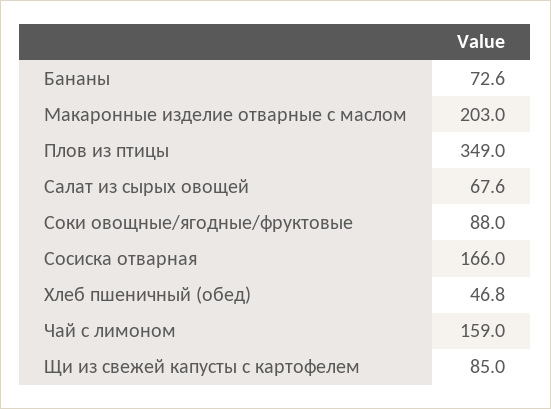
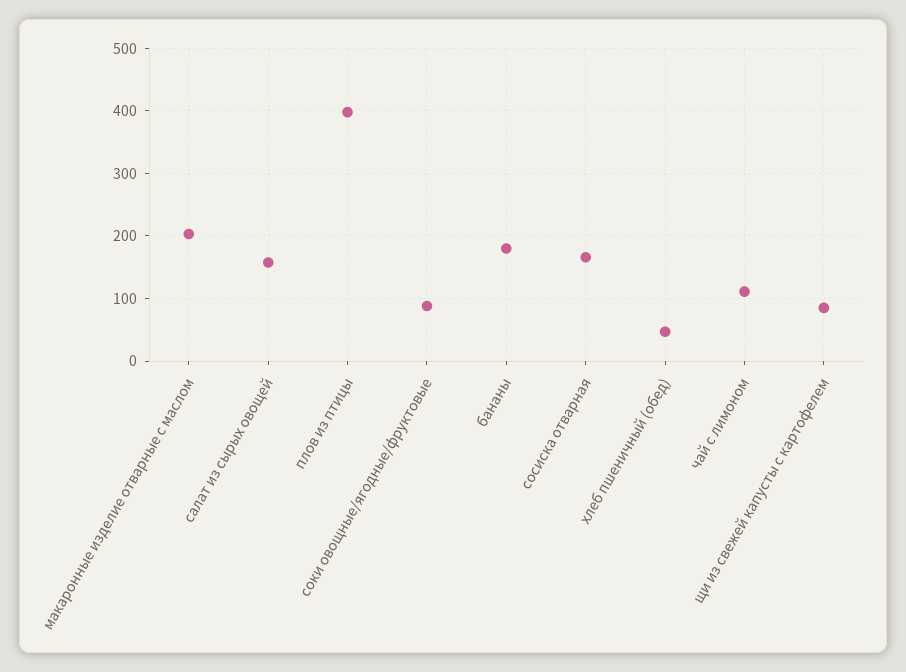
Бананы: 72.6 -> 180
Плов из птицы: 349 -> 400
Салат из сырых овощей: 67.6 -> 160
Чай с лимоном: 159 -> 110

